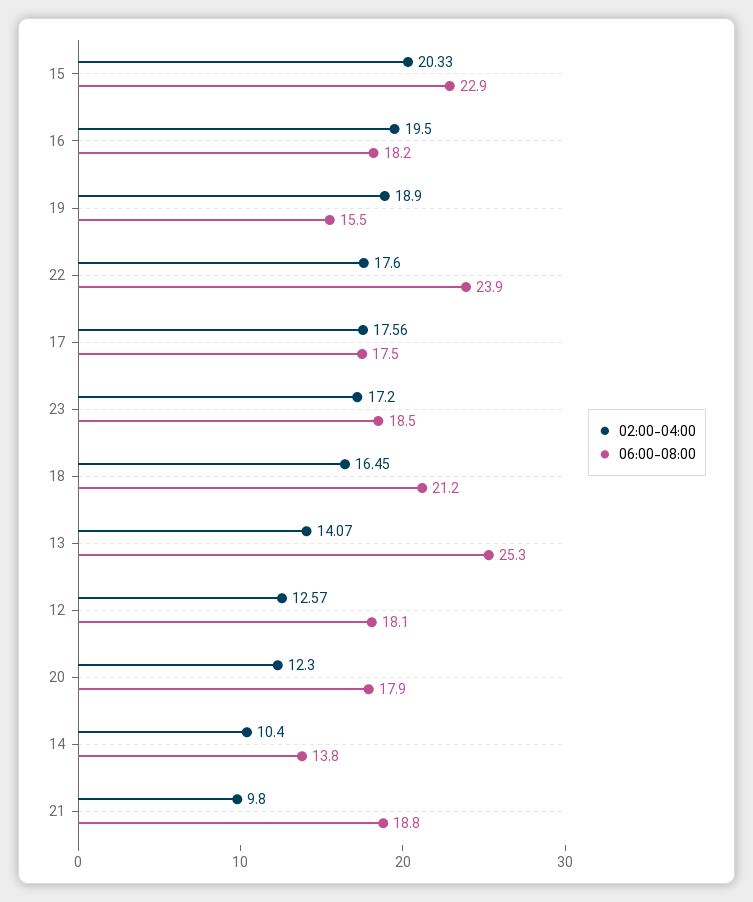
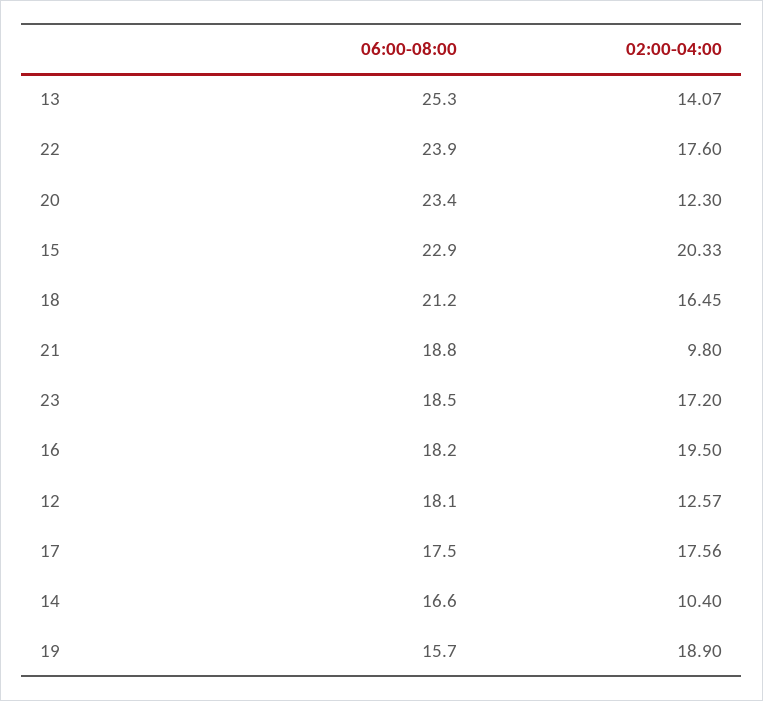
06:00-08:00, 19: 15.5 -> 15.7
06:00-08:00, 20: 17.9 -> 23.4
06:00-08:00, 14: 13.8 -> 16.6

